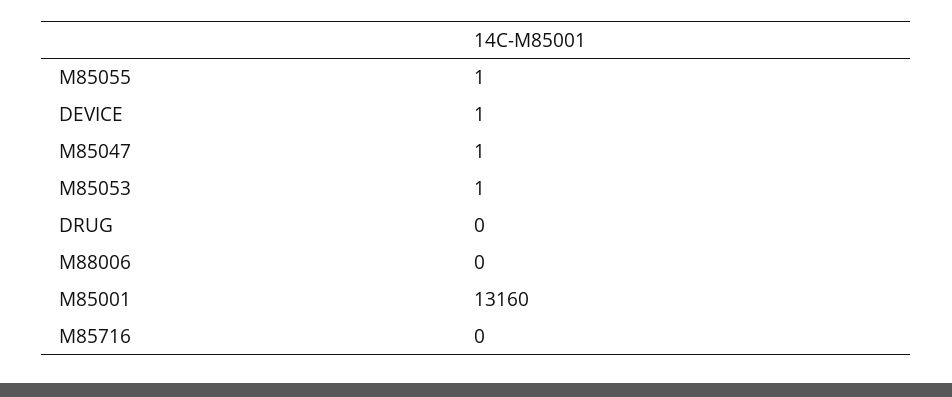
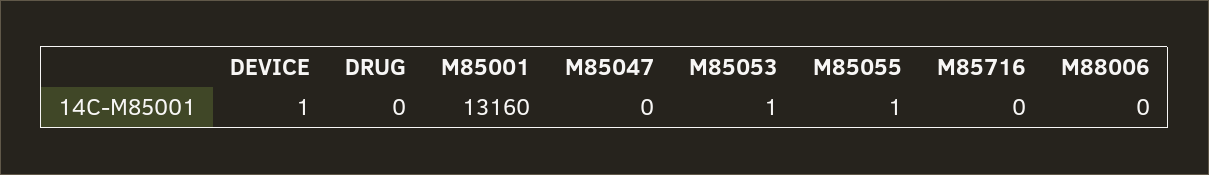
M85047: 1 -> 0

